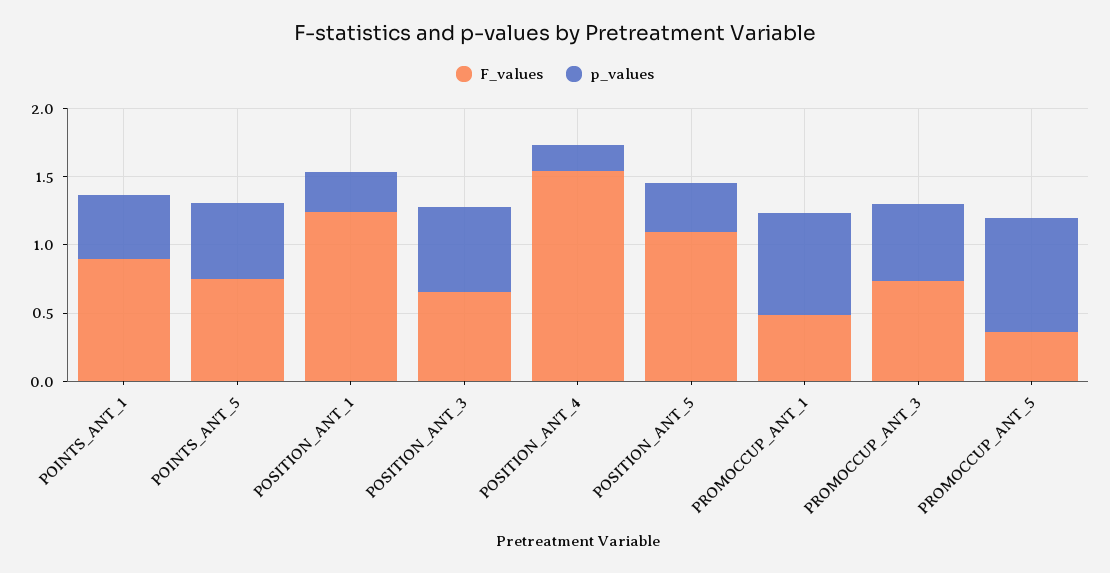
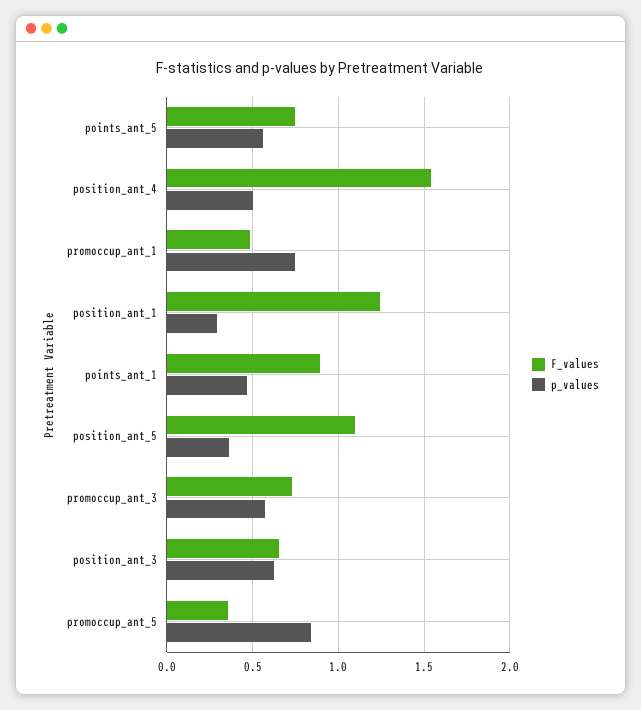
p_values, POSITION_ANT_4: 0.2 -> 0.5

